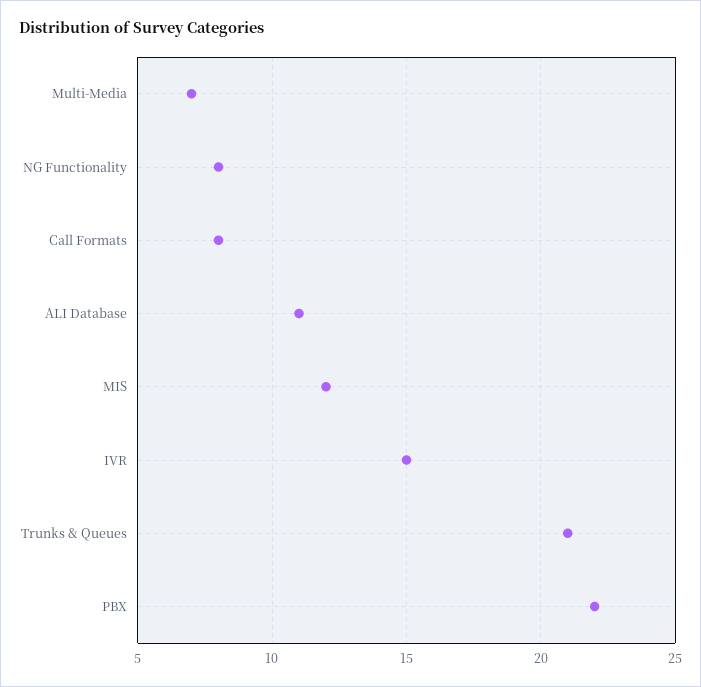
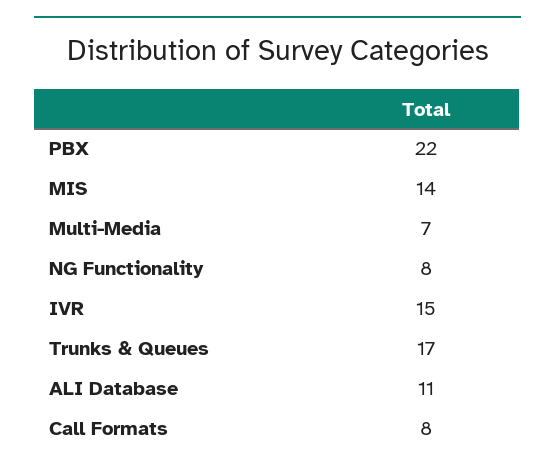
MIS: 12 -> 14
Trunks & Queues: 21 -> 17

